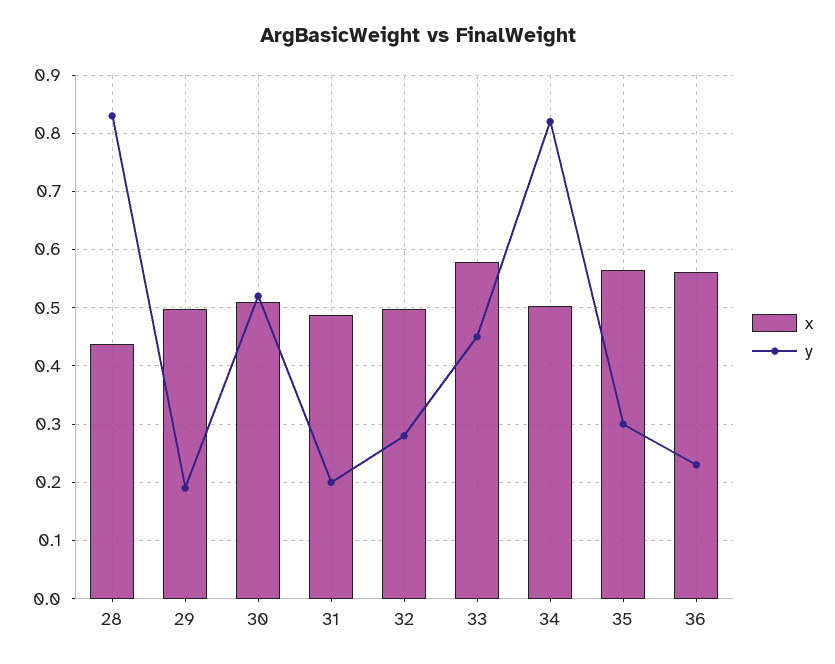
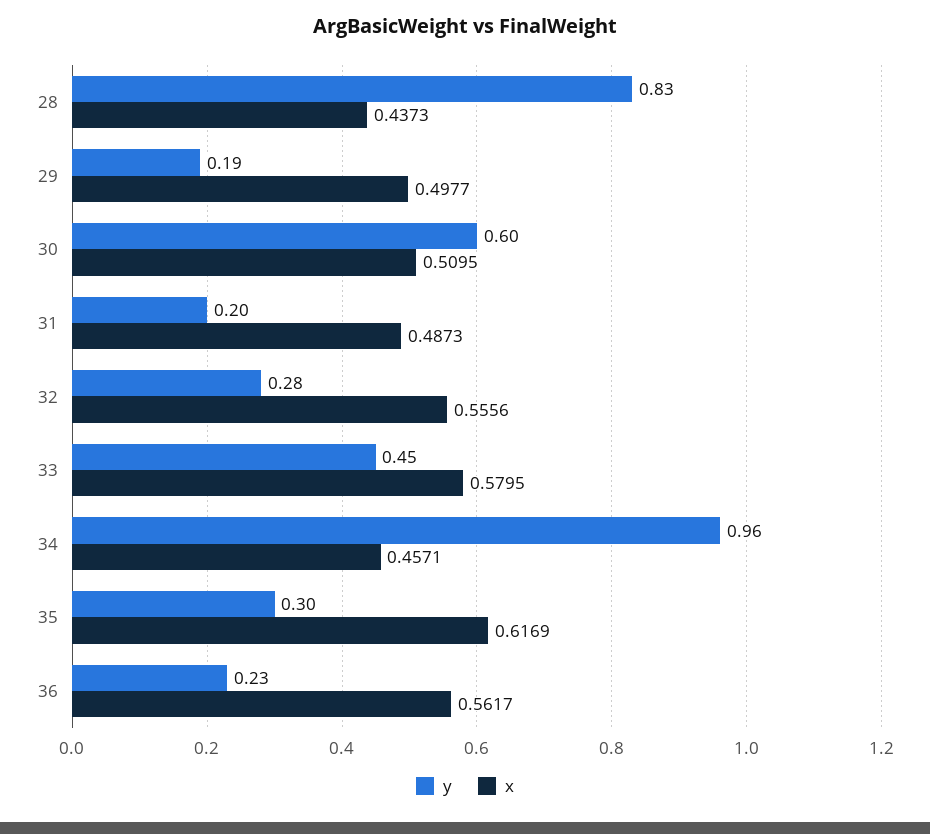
y, 30: 0.52 -> 0.6
x, 32: 0.5 -> 0.5556
x, 34: 0.5 -> 0.4571
y, 34: 0.82 -> 0.96
x, 35: 0.56 -> 0.6169

